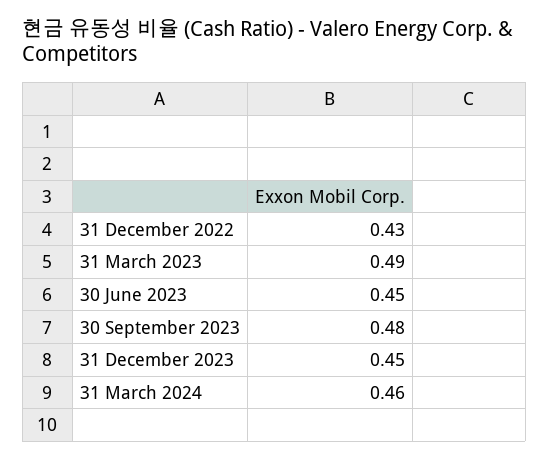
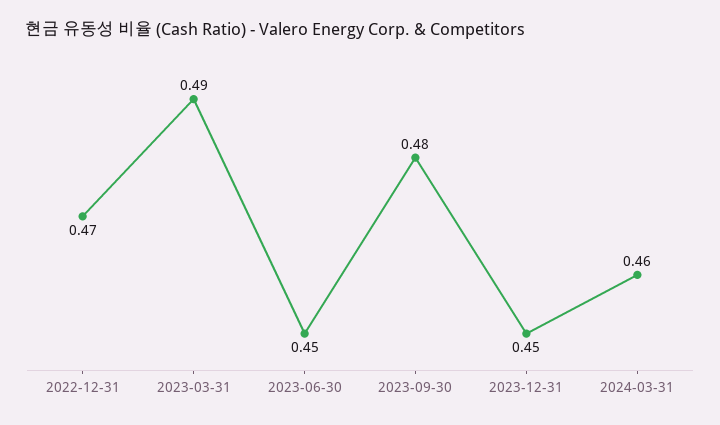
31 December 2022: 0.43 -> 0.47

